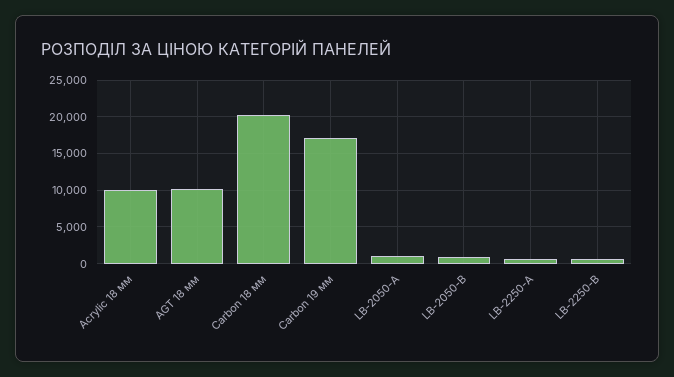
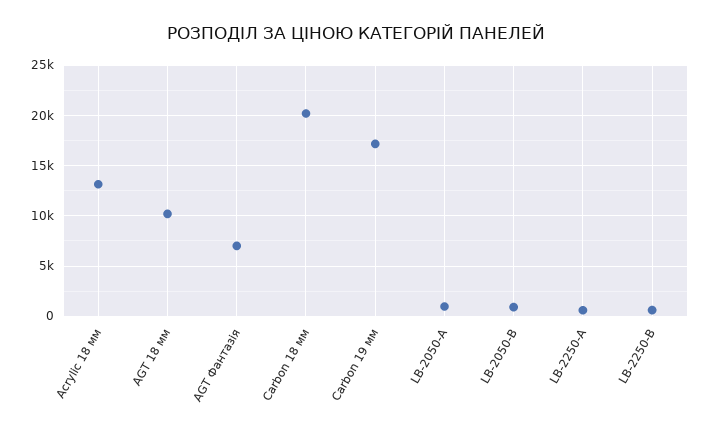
Acrylic 18 мм: 10000 -> 13000
AGT Фантазія: none -> 7000

